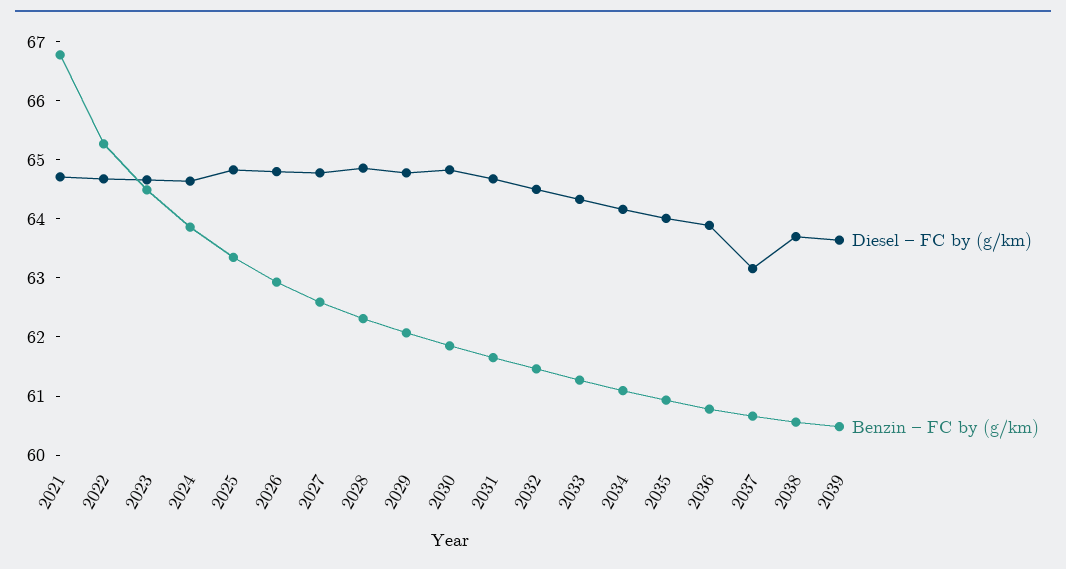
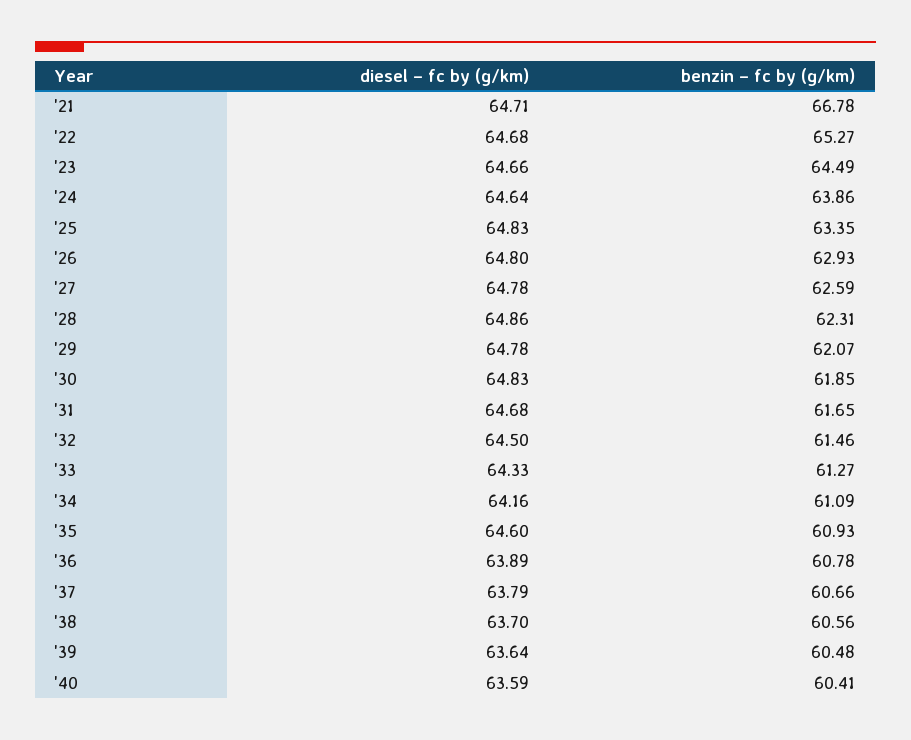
Diesel – FC by (g/km), 2035: 64 -> 64.6
Diesel – FC by (g/km), 2037: 63.2 -> 63.79
Diesel – FC by (g/km), '40: none -> 63.59
Benzin – FC by (g/km), '40: none -> 60.41

